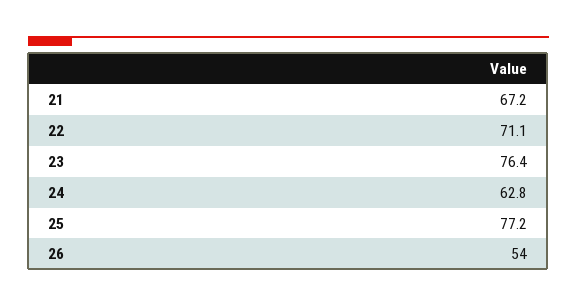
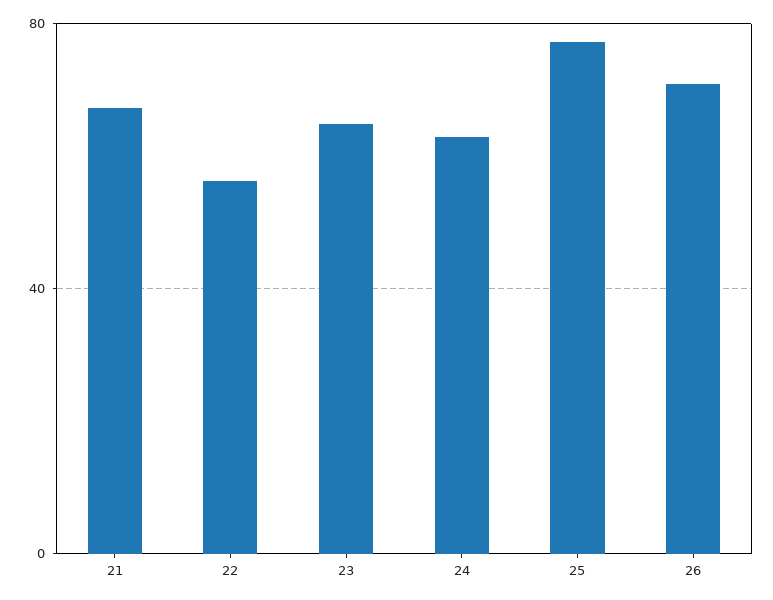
22: 71.1 -> 55
23: 76.4 -> 65
26: 54 -> 70

